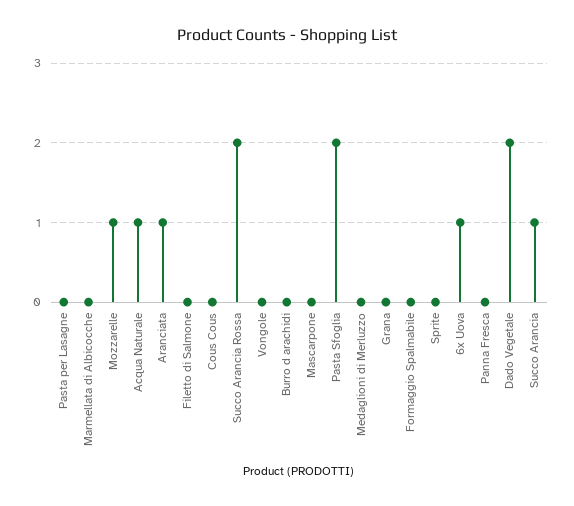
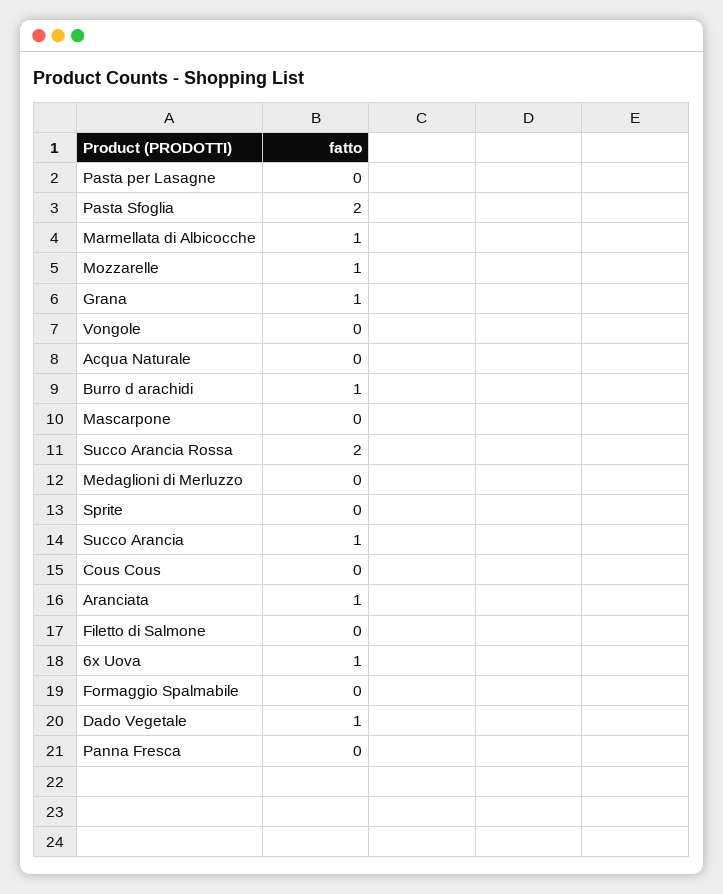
Marmellata di Albicocche: 0 -> 1
Acqua Naturale: 1 -> 0
Burro d arachidi: 0 -> 1
Grana: 0 -> 1
Dado Vegetale: 2 -> 1

